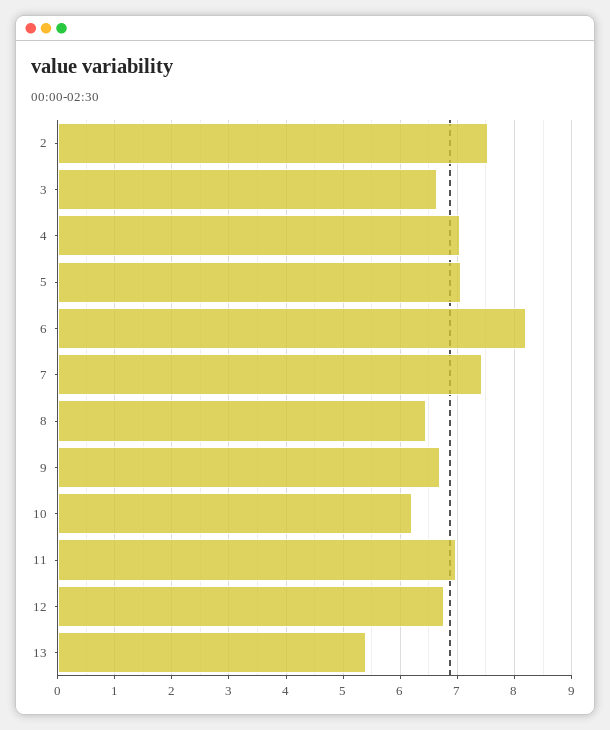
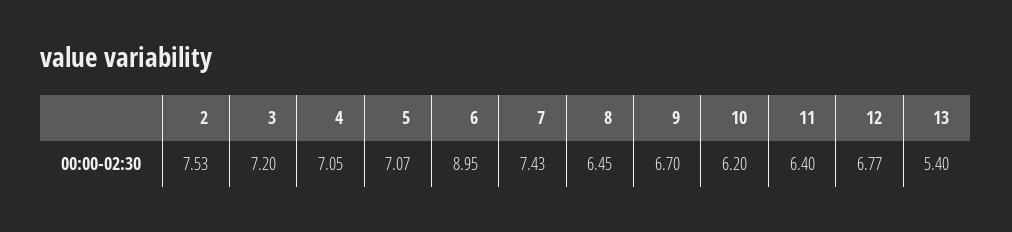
3: 6.6 -> 7.2
6: 8.2 -> 8.95
11: 7 -> 6.4

